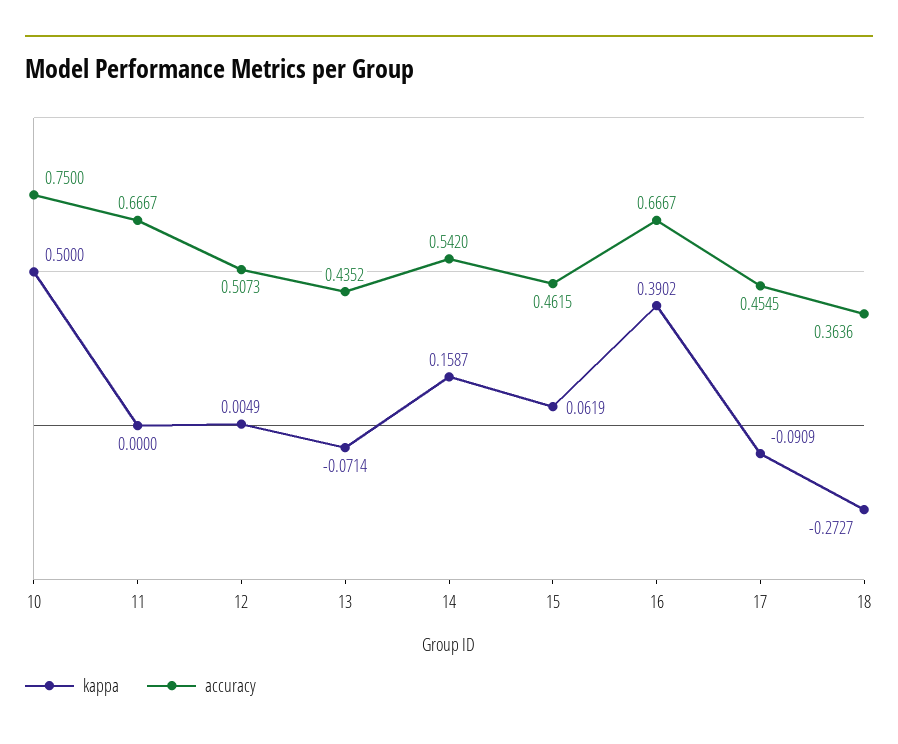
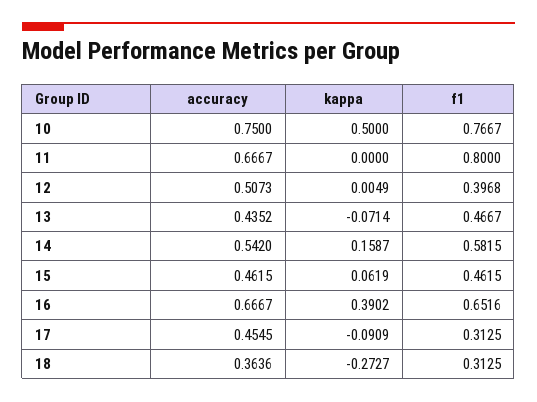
f1, 10: none -> 0.7667
f1, 11: none -> 0.8
f1, 12: none -> 0.3968
f1, 13: none -> 0.4667
f1, 14: none -> 0.5815
f1, 15: none -> 0.4615
f1, 16: none -> 0.6516
f1, 17: none -> 0.3125
f1, 18: none -> 0.3125

